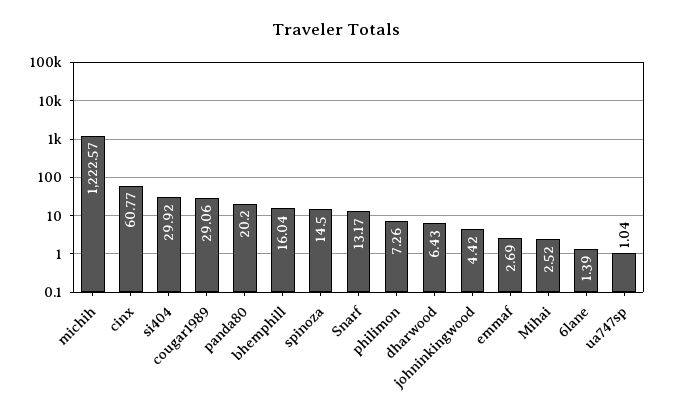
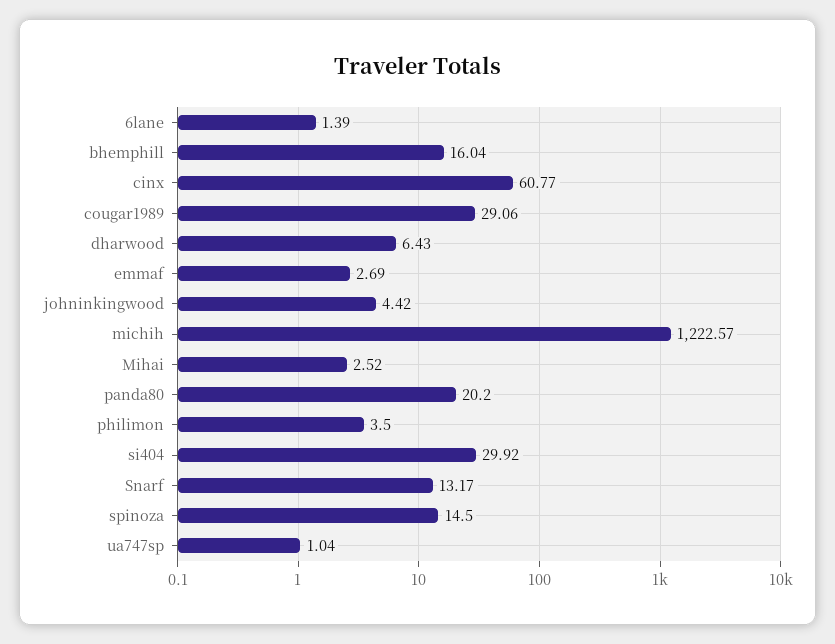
philimon: 7.26 -> 3.5

